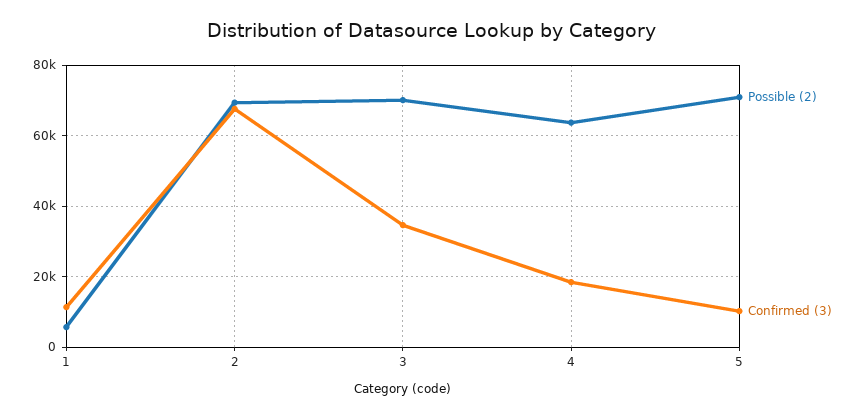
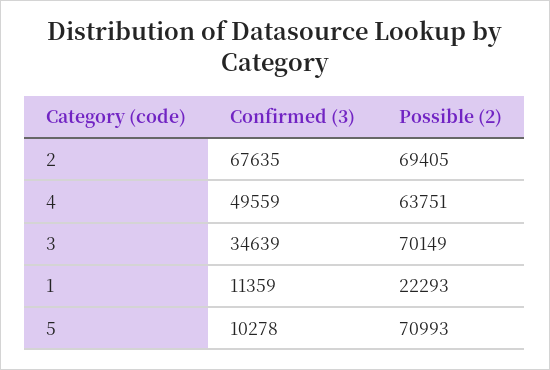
Possible (2), 1: 6000 -> 22293
Confirmed (3), 4: 18000 -> 49559

